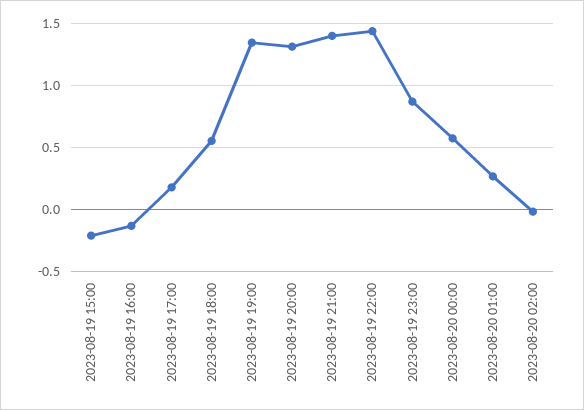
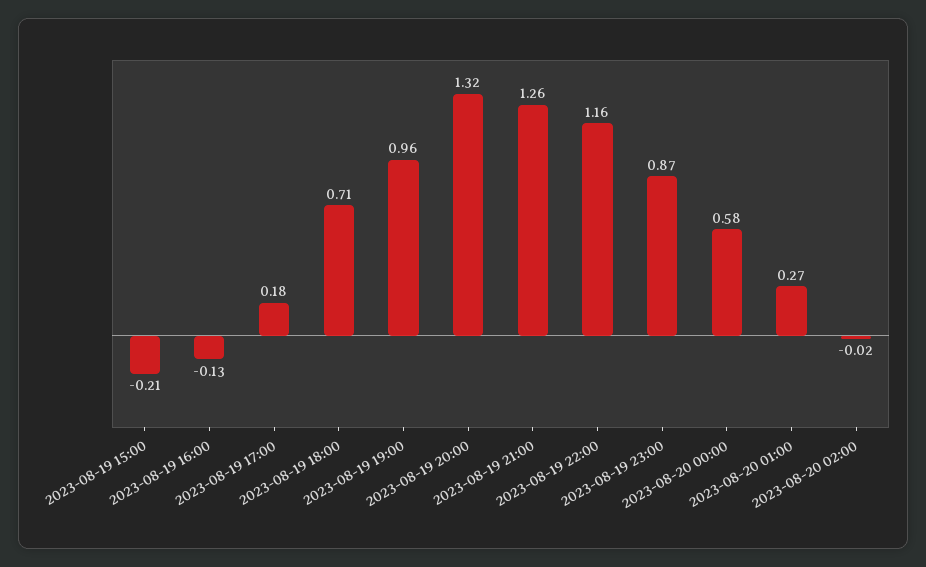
2023-08-19 18:00: 0.55 -> 0.71
2023-08-19 19:00: 1.35 -> 0.96
2023-08-19 21:00: 1.4 -> 1.26
2023-08-19 22:00: 1.45 -> 1.16

